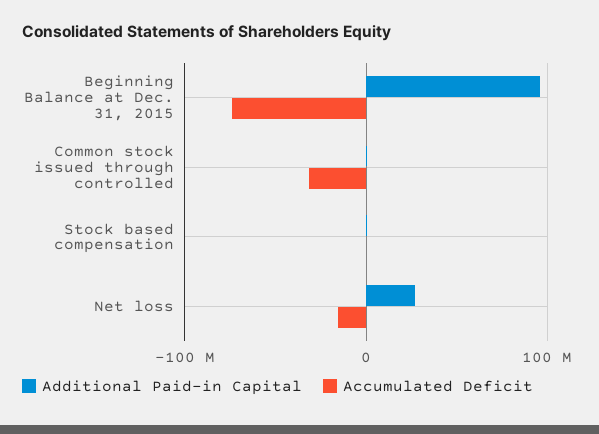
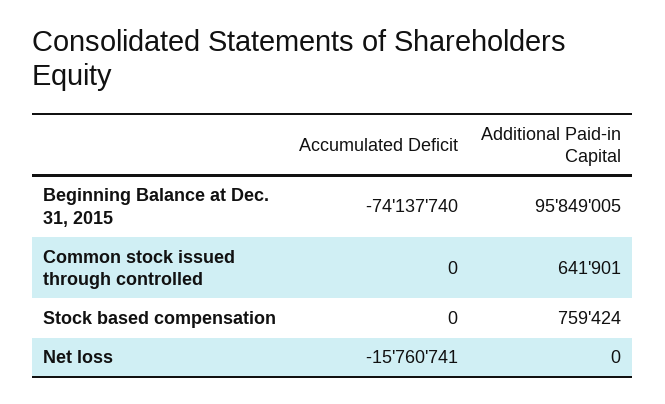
Accumulated Deficit, Common stock issued through controlled: -30000000 -> 0
Additional Paid-in Capital, Net loss: 30000000 -> 0

